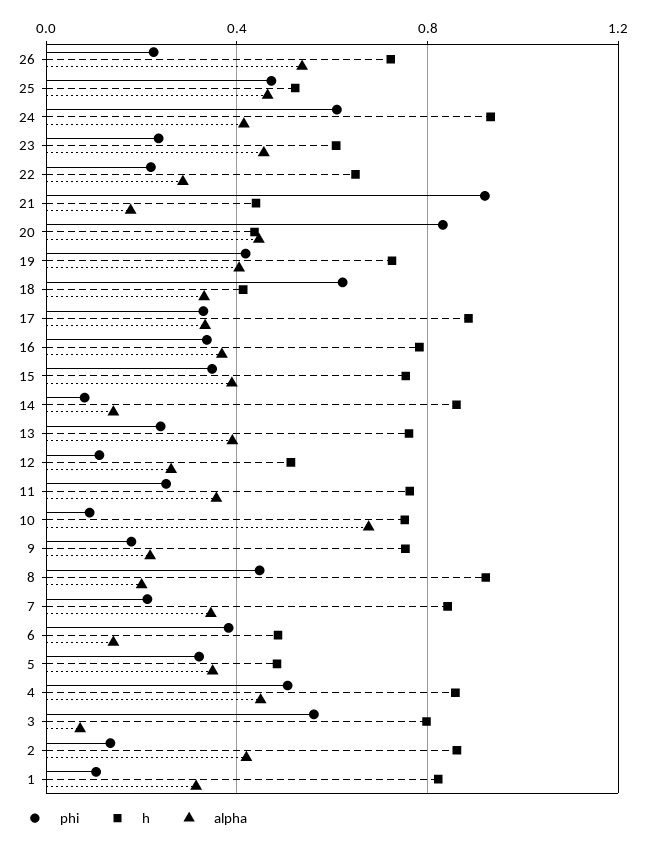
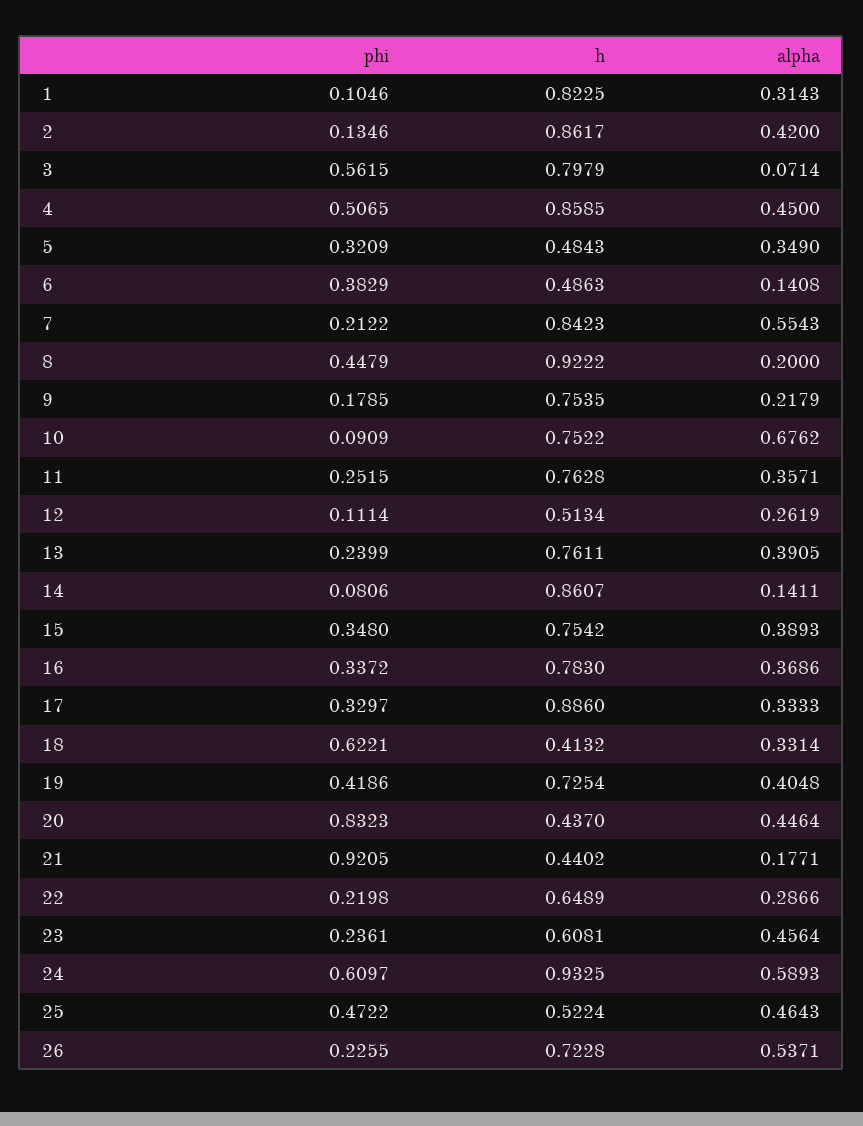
alpha, 24: 0.4 -> 0.5893
alpha, 7: 0.35 -> 0.5543

